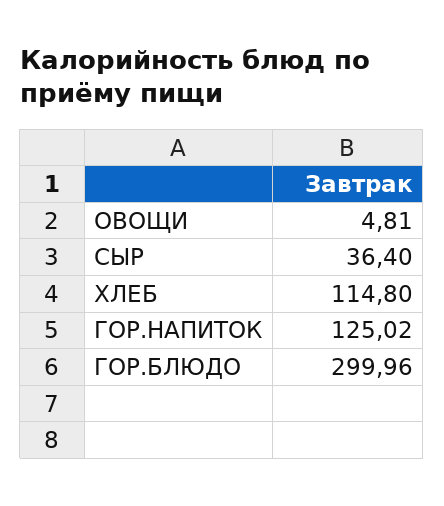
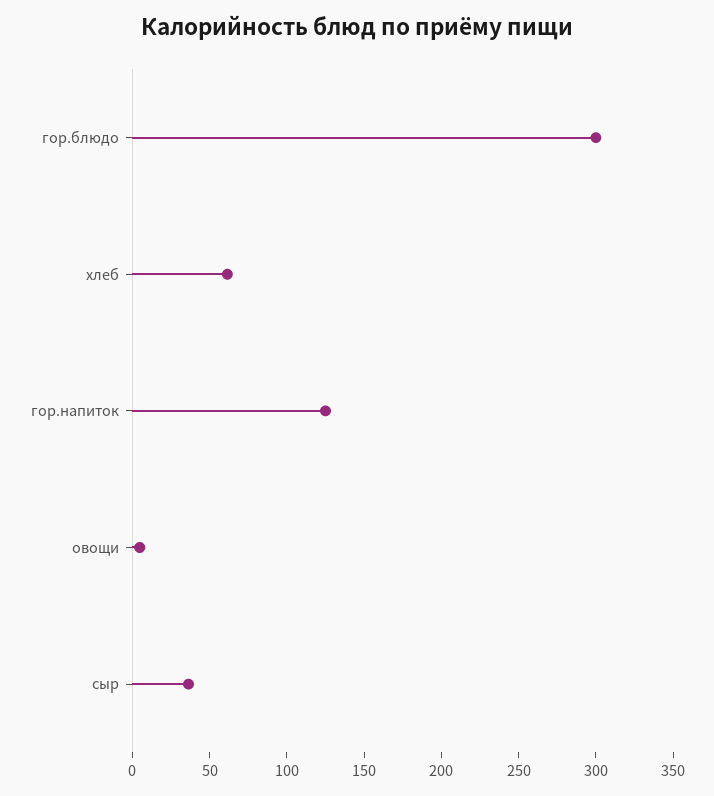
ХЛЕБ: 114.8 -> 60

